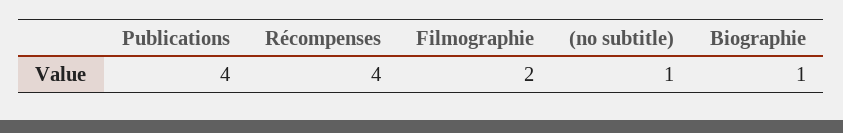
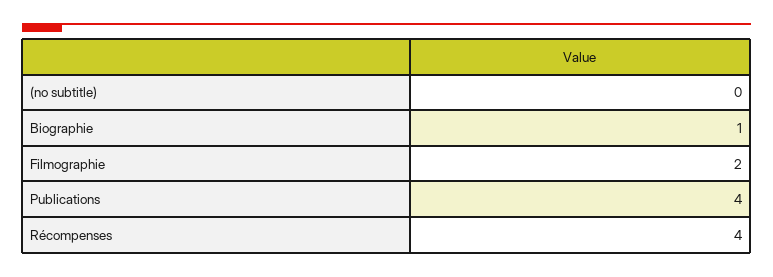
(no subtitle): 1 -> 0

